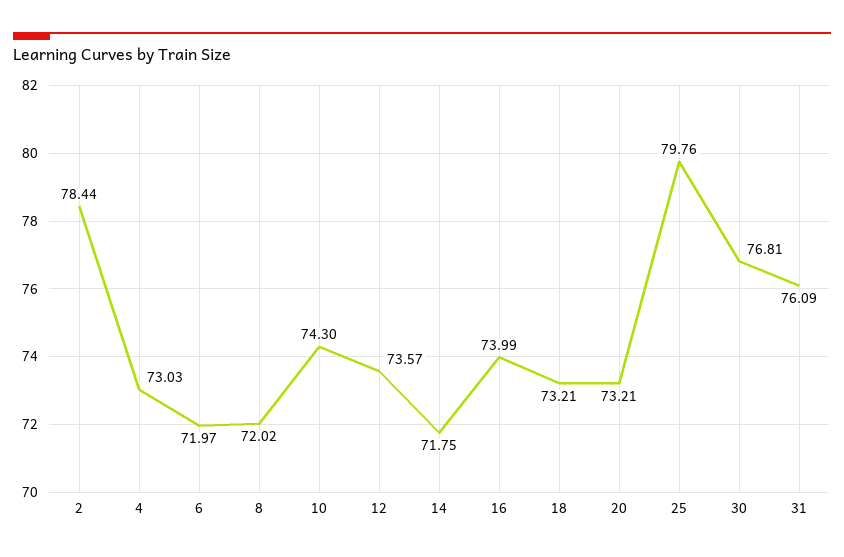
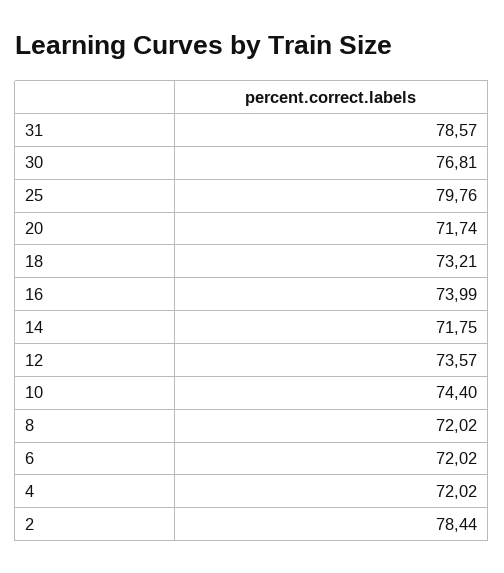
4: 73.03 -> 72.02
6: 71.97 -> 72.02
10: 74.3 -> 74.4
20: 73.21 -> 71.74
31: 76.09 -> 78.57

